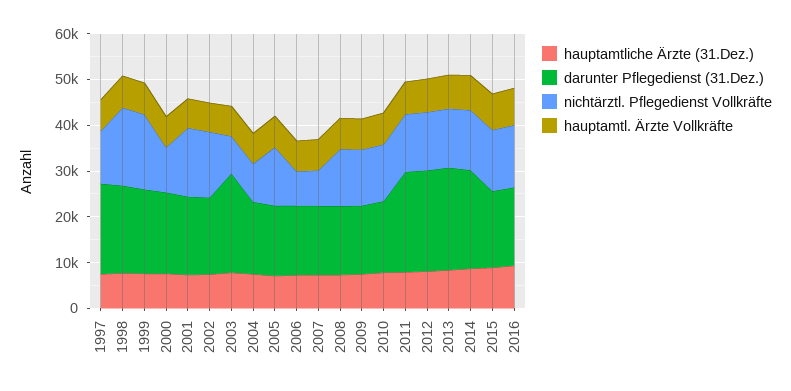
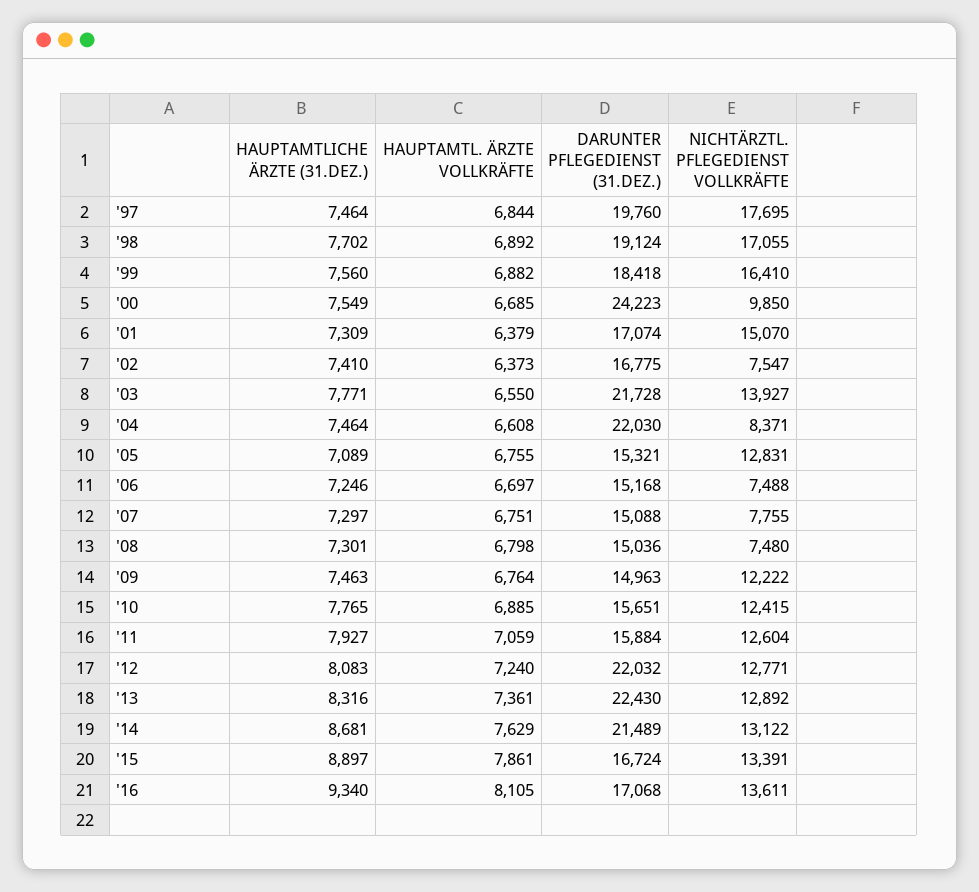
nichtärztl. Pflegedienst Vollkräfte, 1997: 12000 -> 17695
darunter Pflegedienst (31.Dez.), 2000: 18000 -> 24223
nichtärztl. Pflegedienst Vollkräfte, 2002: 14000 -> 7547
nichtärztl. Pflegedienst Vollkräfte, 2003: 8000 -> 13927
darunter Pflegedienst (31.Dez.), 2004: 16000 -> 22030
nichtärztl. Pflegedienst Vollkräfte, 2008: 12000 -> 7480
darunter Pflegedienst (31.Dez.), 2011: 22000 -> 15884

